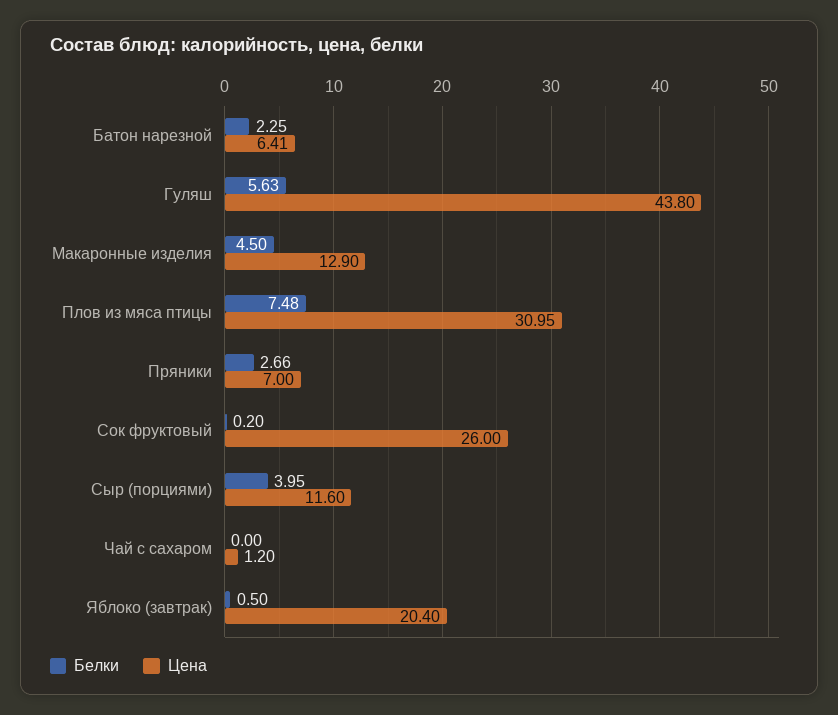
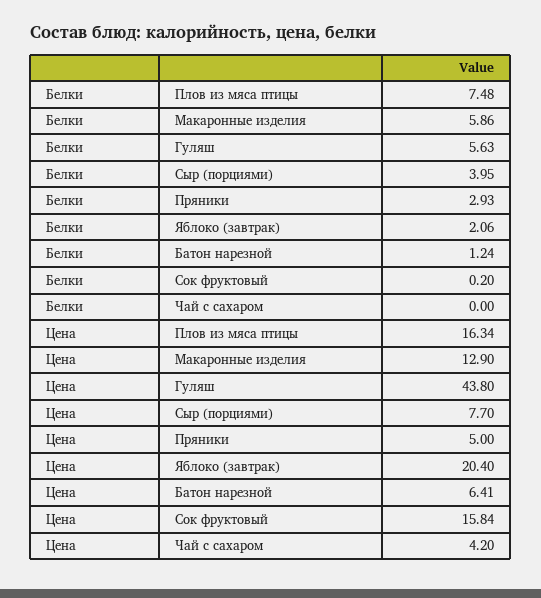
Белки, Батон нарезной: 2.25 -> 1.24
Белки, Макаронные изделия: 4.5 -> 5.86
Цена, Плов из мяса птицы: 30.95 -> 16.34
Белки, Пряники: 2.66 -> 2.93
Цена, Пряники: 7 -> 5
Цена, Сок фруктовый: 26 -> 15.84
Цена, Сыр (порциями): 11.6 -> 7.7
Цена, Чай с сахаром: 1.2 -> 4.2
Белки, Яблоко (завтрак): 0.5 -> 2.06

